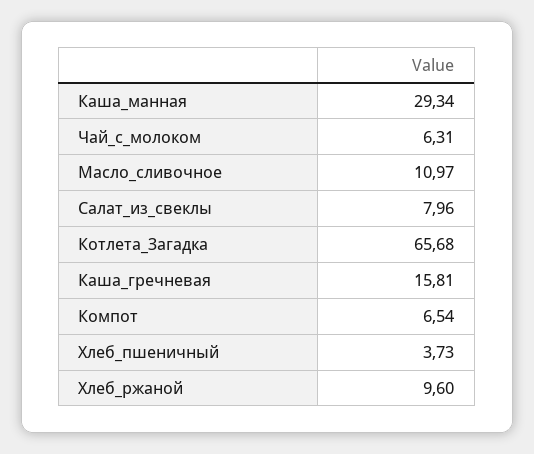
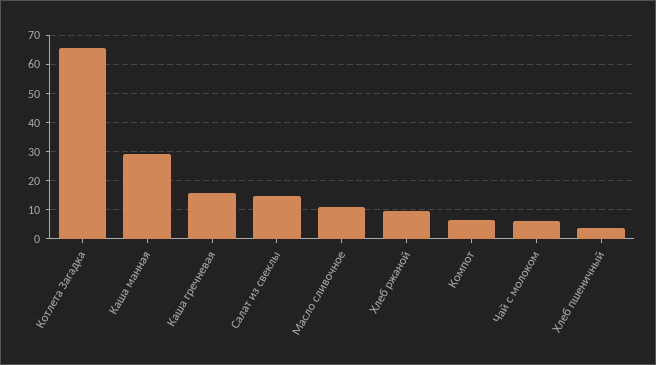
Салат_из_свеклы: 7.96 -> 15

